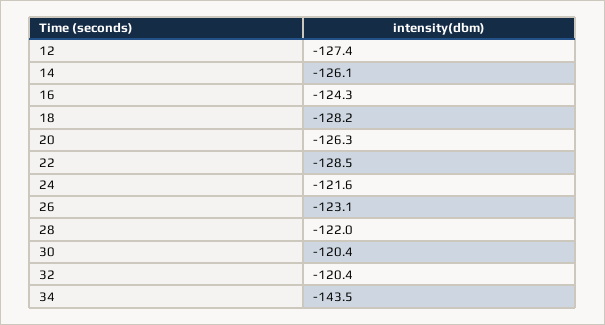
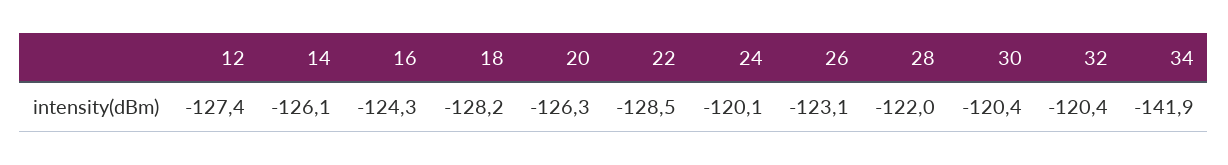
24: -121.6 -> -120.1
34: -143.5 -> -141.9

